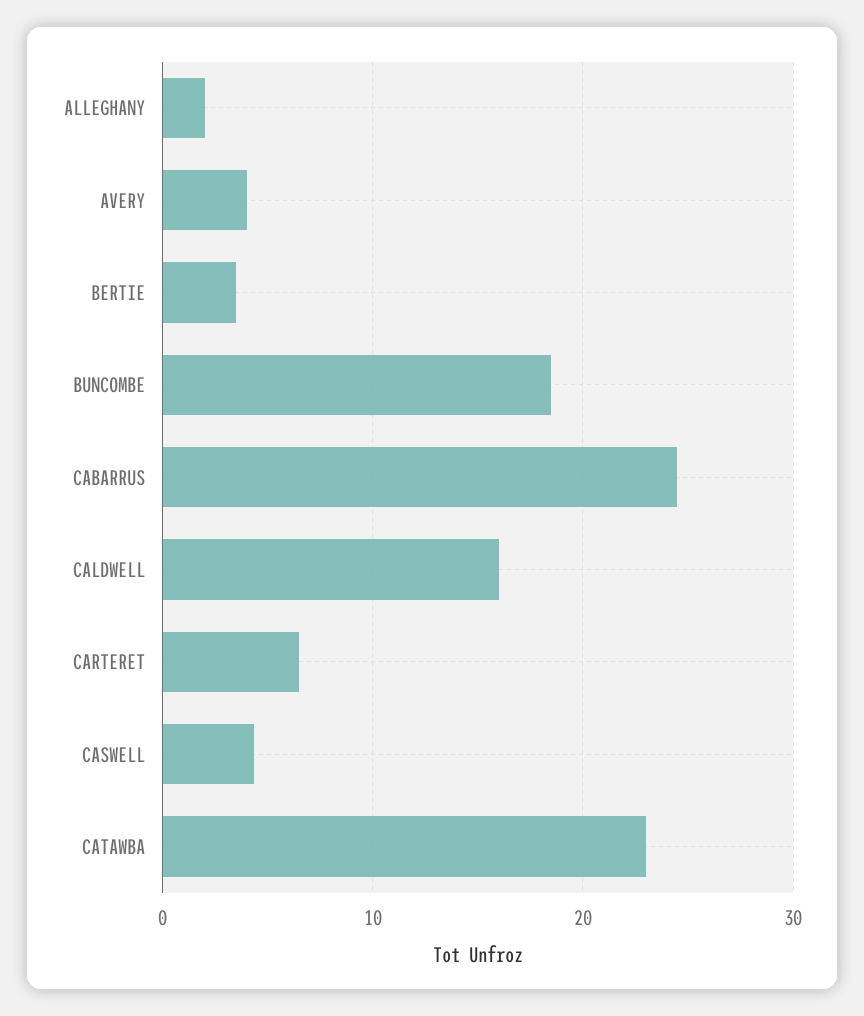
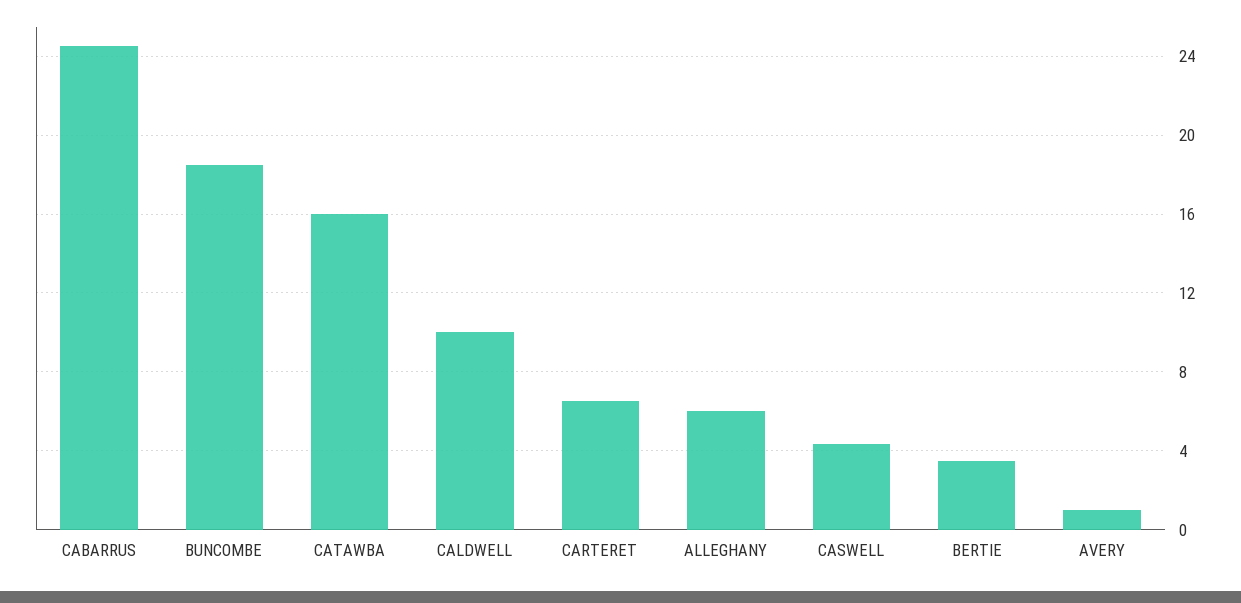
ALLEGHANY: 2 -> 6
AVERY: 4 -> 1
CALDWELL: 16 -> 10
CATAWBA: 23 -> 16

